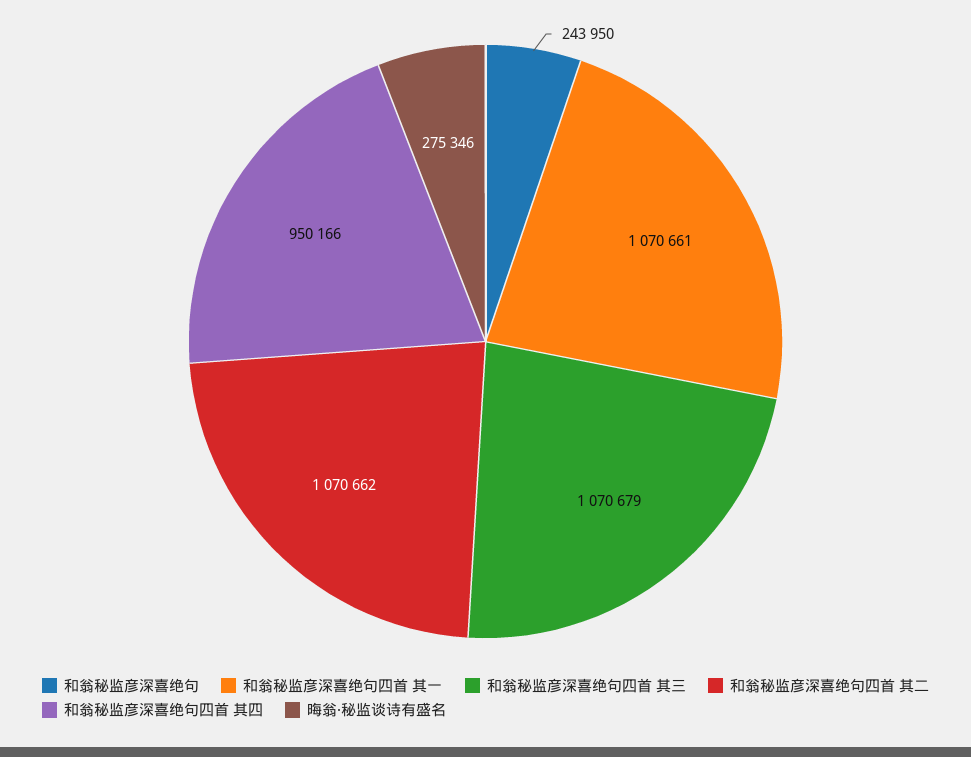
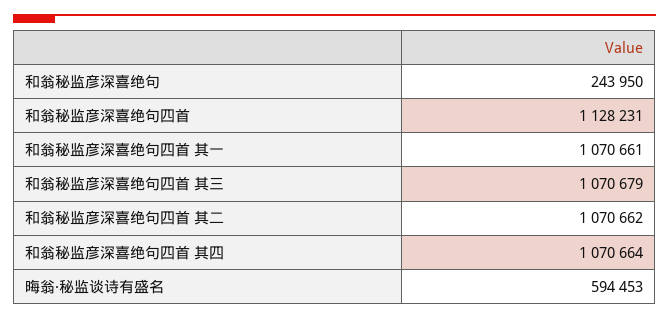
和翁秘监彦深喜绝句四首 其四: 950166 -> 1070664
晦翁·秘监谈诗有盛名: 275346 -> 594453
和翁秘监彦深喜绝句四首: none -> 1128231

